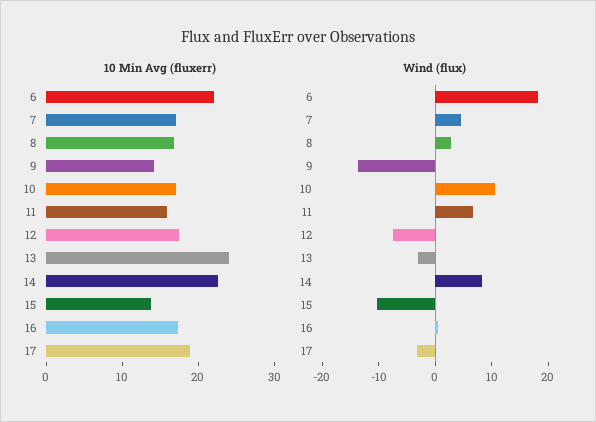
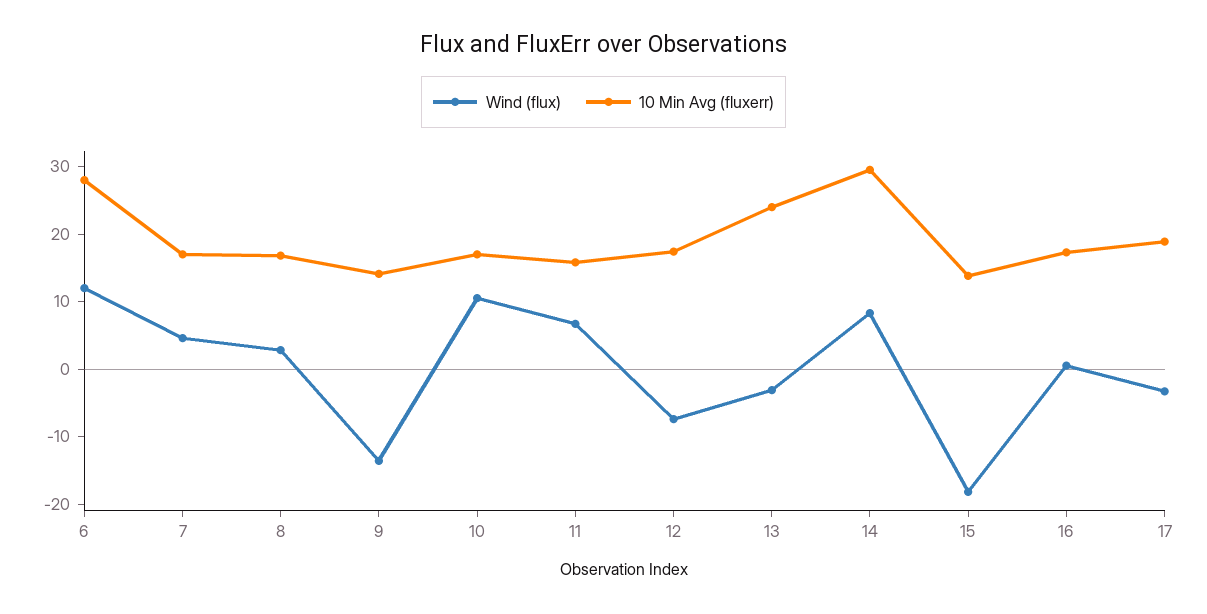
10 Min Avg (fluxerr), 6: 22 -> 28
10 Min Avg (fluxerr), 14: 22 -> 30
Wind (flux), 6: 18 -> 12
Wind (flux), 15: -10 -> -18

